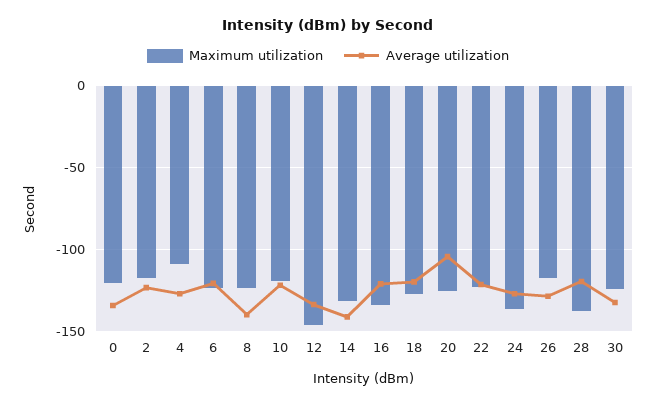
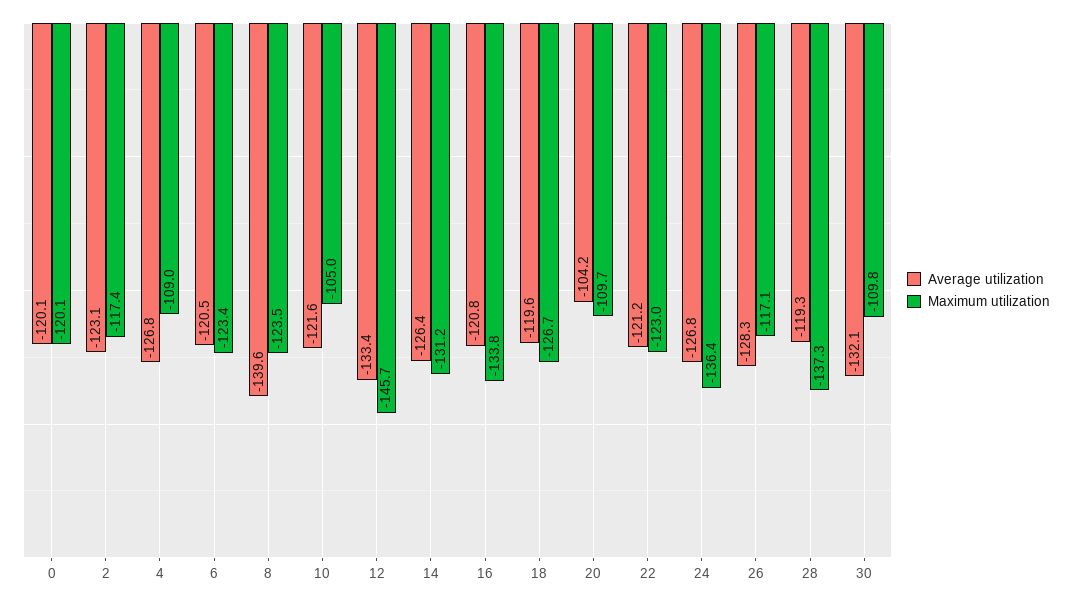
Average utilization, 0: -135 -> -120.1
Maximum utilization, 10: -120 -> -105
Average utilization, 14: -140 -> -126.4
Maximum utilization, 20: -125 -> -109.7
Maximum utilization, 30: -125 -> -109.8

